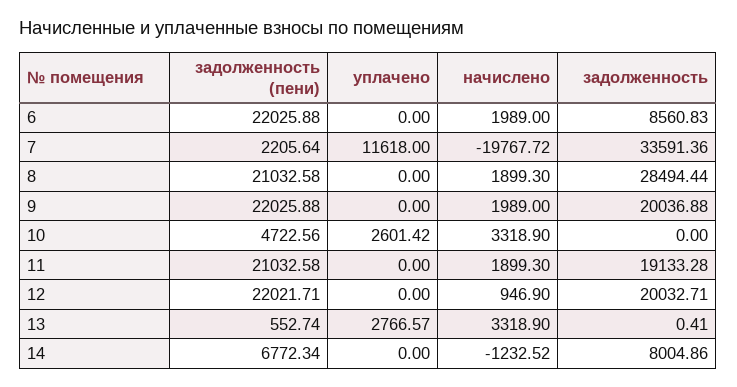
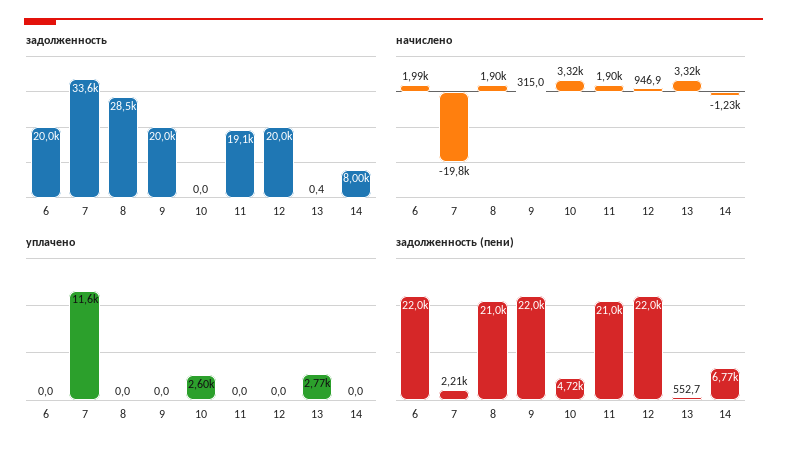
задолженность, 6: 8560.83 -> 20000
начислено, 9: 1989 -> 315

